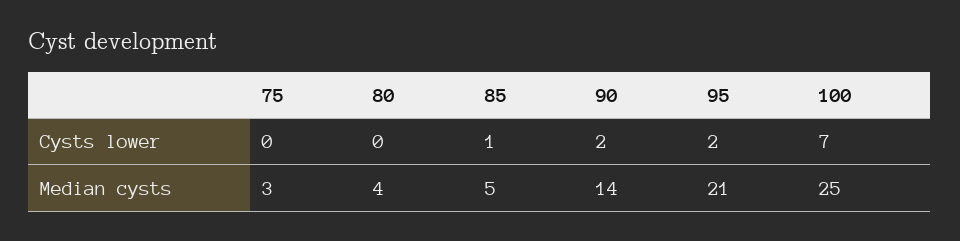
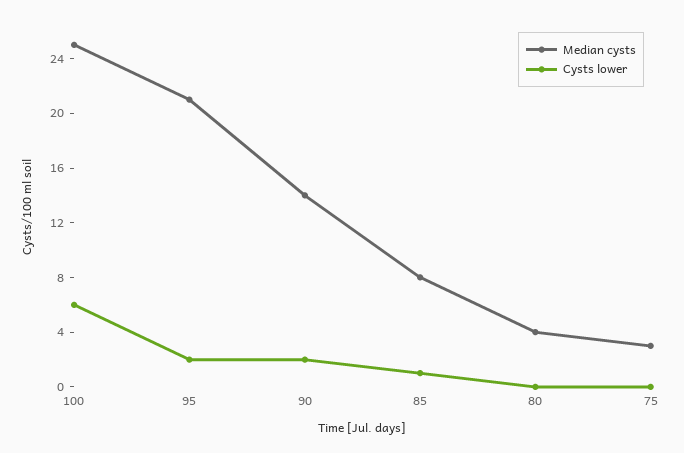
Cysts lower, 100: 7 -> 6
Median cysts, 85: 5 -> 8

